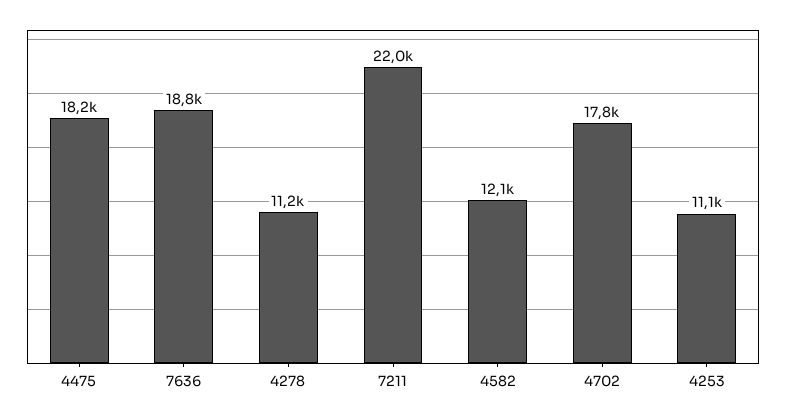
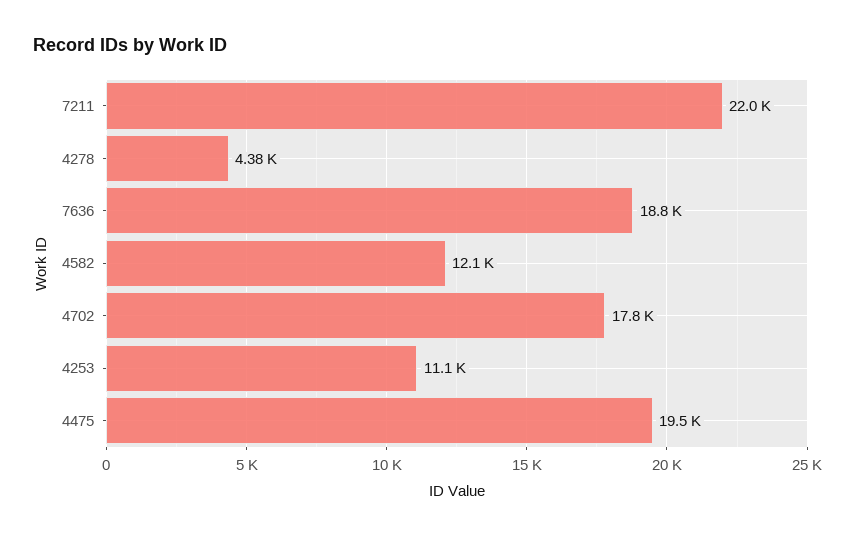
4475: 18200 -> 19500
4278: 11200 -> 4380

